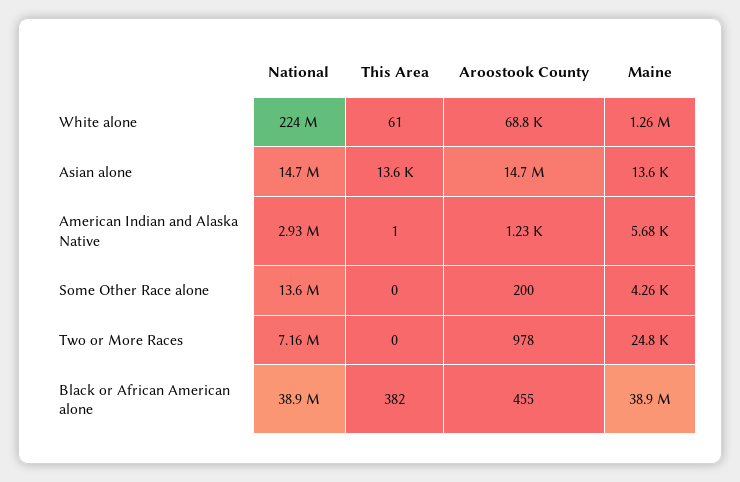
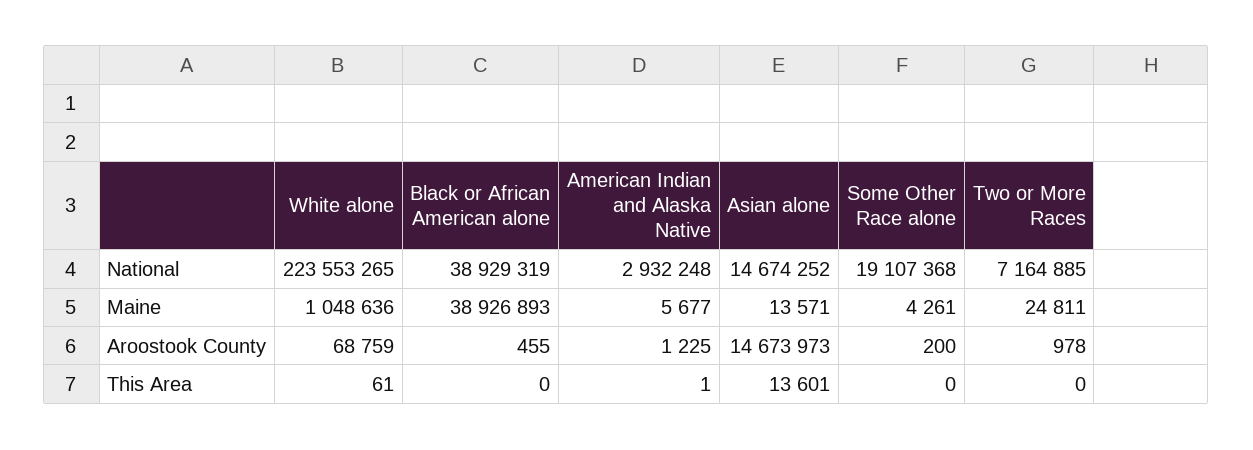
Maine, White alone: 1260000 -> 1048636
National, Some Other Race alone: 13600000 -> 19107368
This Area, Black or African American alone: 382 -> 0

